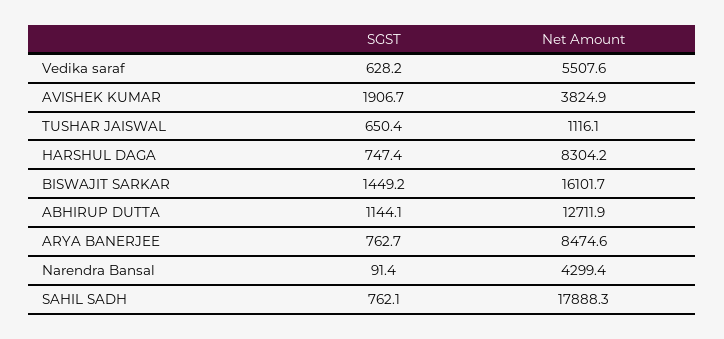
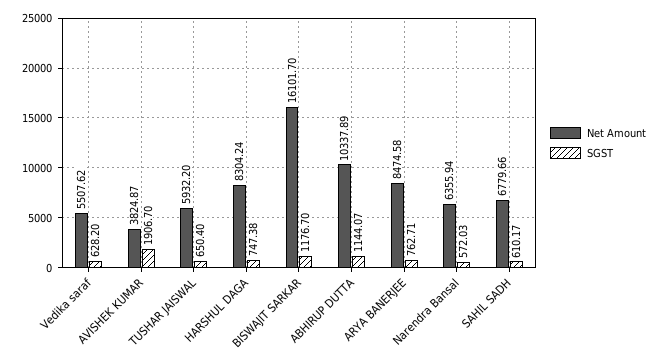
Net Amount, TUSHAR JAISWAL: 1116.1 -> 5932.2
SGST, BISWAJIT SARKAR: 1449.2 -> 1176.7
Net Amount, ABHIRUP DUTTA: 12711.9 -> 10337.89
SGST, Narendra Bansal: 91.4 -> 572.03
Net Amount, Narendra Bansal: 4299.4 -> 6355.94
SGST, SAHIL SADH: 762.1 -> 610.17
Net Amount, SAHIL SADH: 17888.3 -> 6779.66

